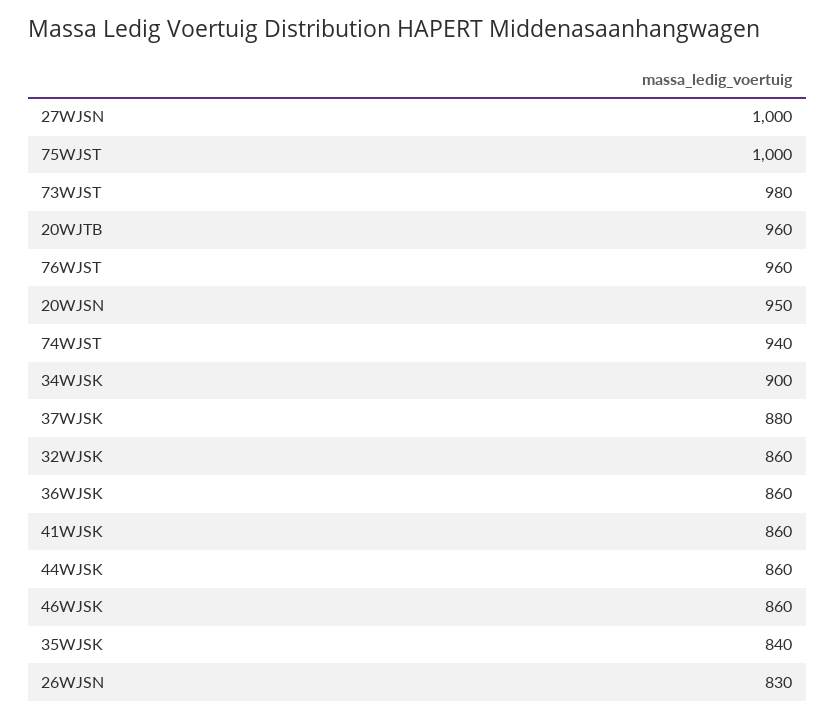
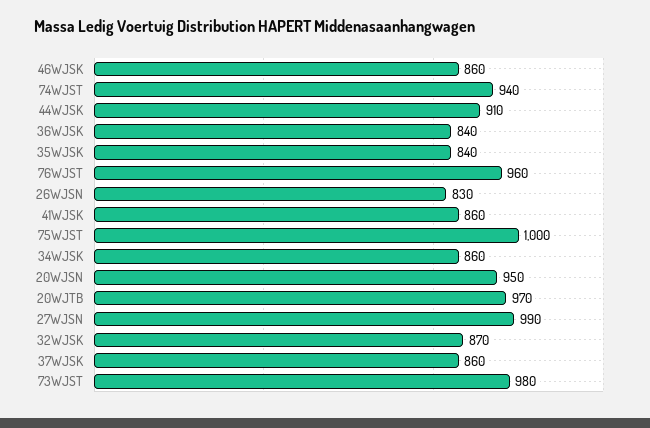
27WJSN: 1000 -> 990
20WJTB: 960 -> 970
34WJSK: 900 -> 860
37WJSK: 880 -> 860
32WJSK: 860 -> 870
36WJSK: 860 -> 840
44WJSK: 860 -> 910

